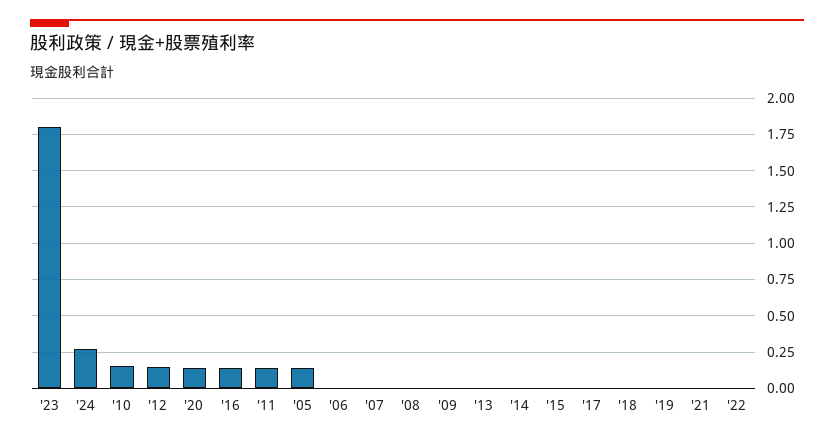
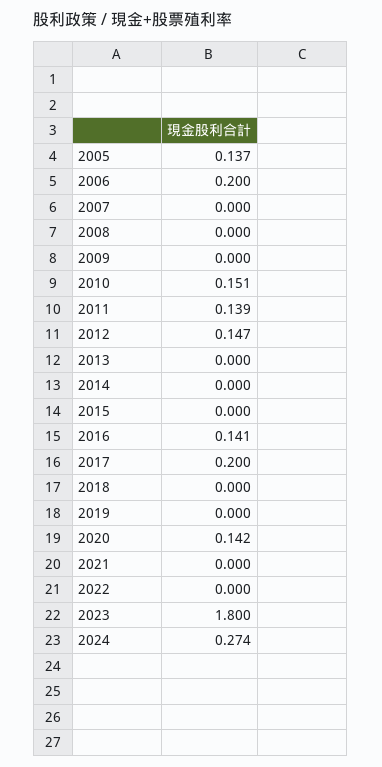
'06: 0 -> 0.2
'17: 0 -> 0.2

